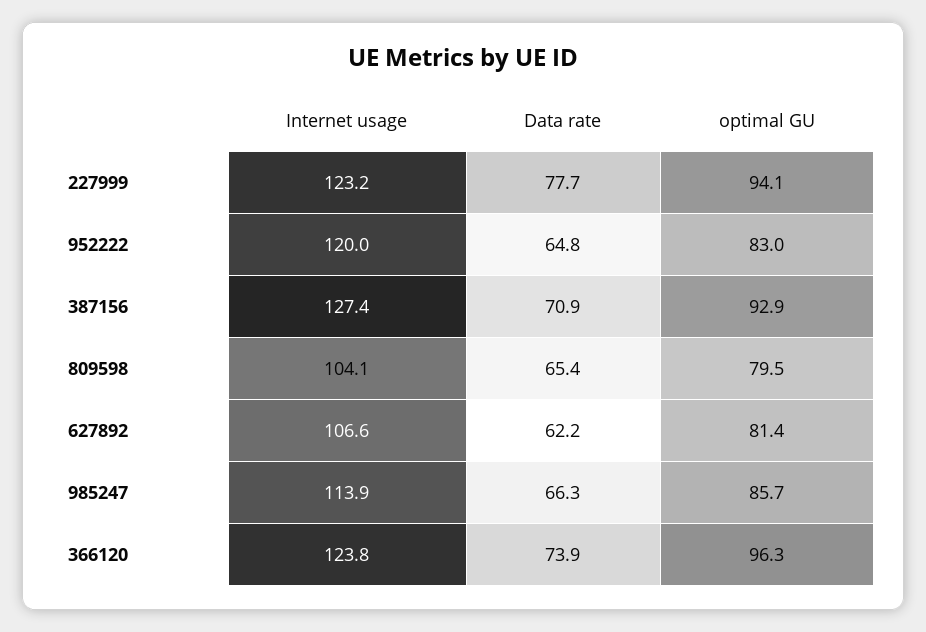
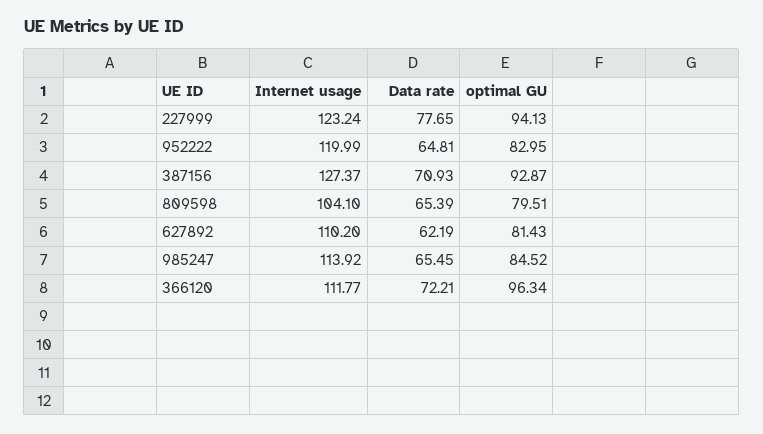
Internet usage, 627892: 106.6 -> 110.2
Data rate, 985247: 66.3 -> 65.45
optimal GU, 985247: 85.7 -> 84.52
Internet usage, 366120: 123.8 -> 111.77
Data rate, 366120: 73.9 -> 72.21

